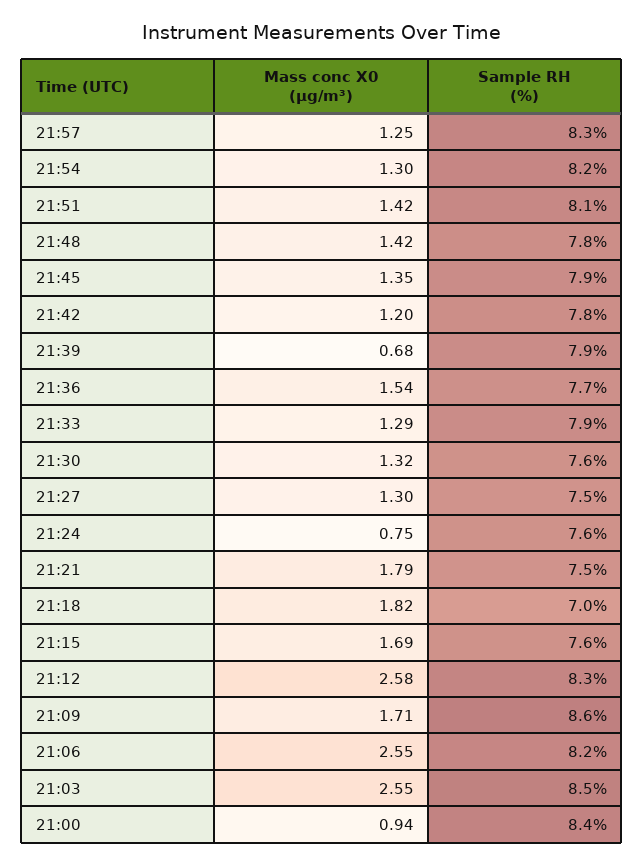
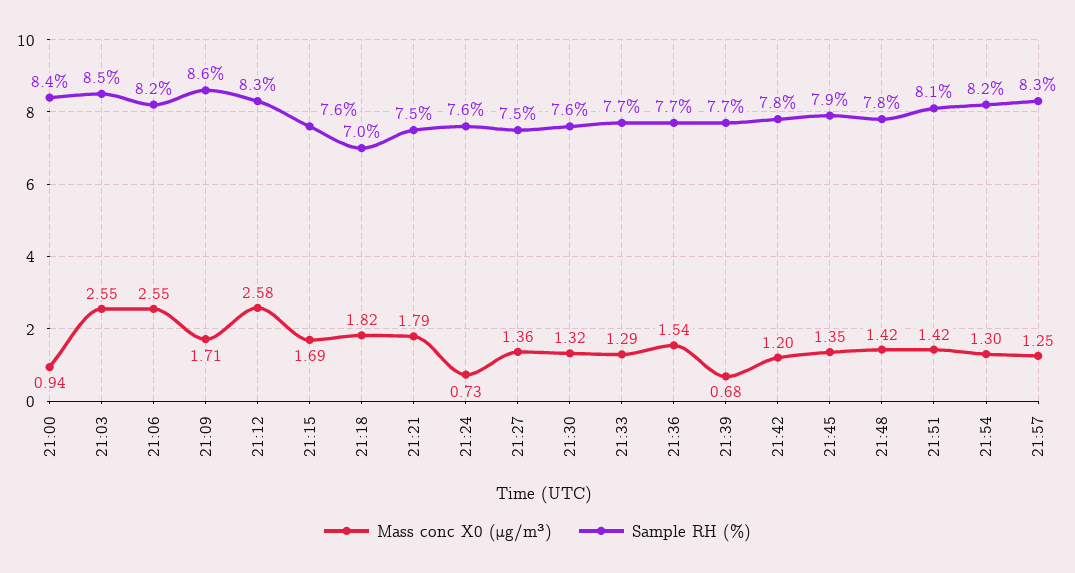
Sample RH (%), 21:39: 7.9 -> 7.7
Sample RH (%), 21:33: 7.9 -> 7.7
Mass conc X0 (μg/m³), 21:27: 1.3 -> 1.36
Mass conc X0 (μg/m³), 21:24: 0.75 -> 0.73

